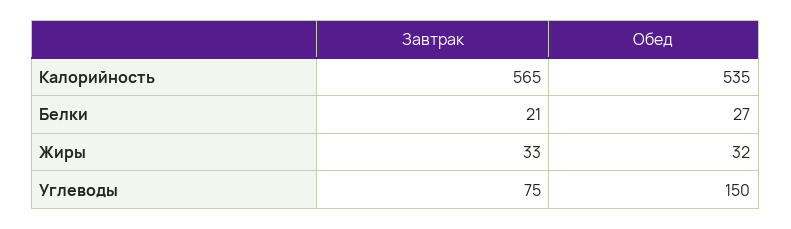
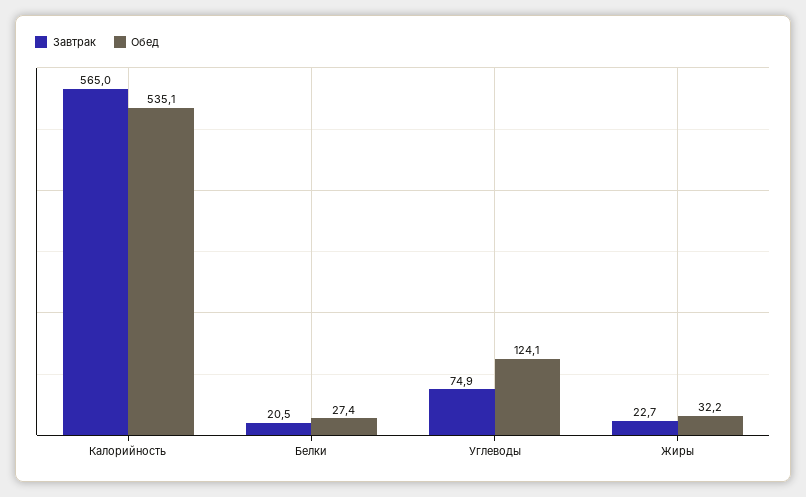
Завтрак, Жиры: 33 -> 22.7
Обед, Углеводы: 150 -> 124.1

